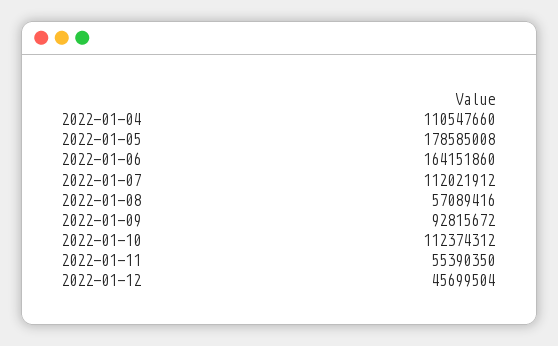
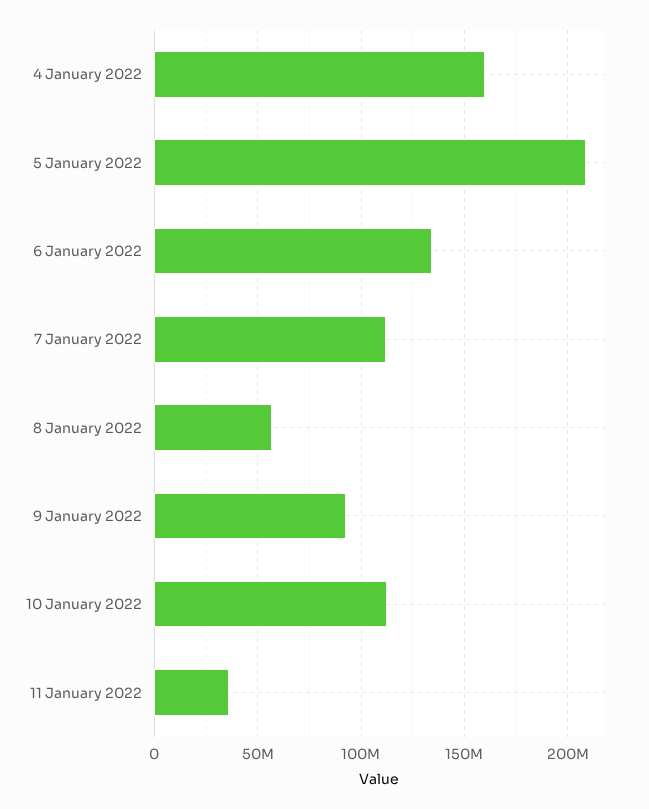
2022-01-04: 110547660 -> 160000000
2022-01-05: 178585008 -> 210000000
2022-01-06: 164151860 -> 135000000
2022-01-11: 55390350 -> 35000000
2022-01-12: 45699504 -> none

